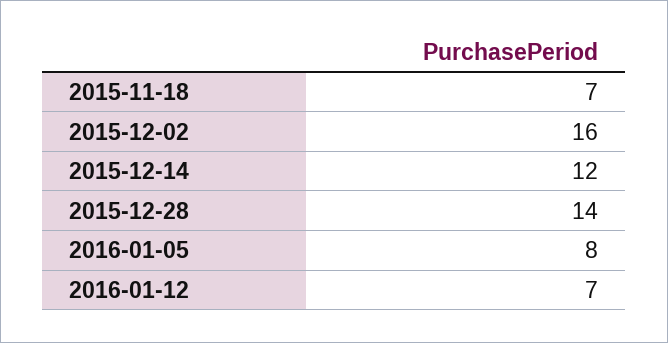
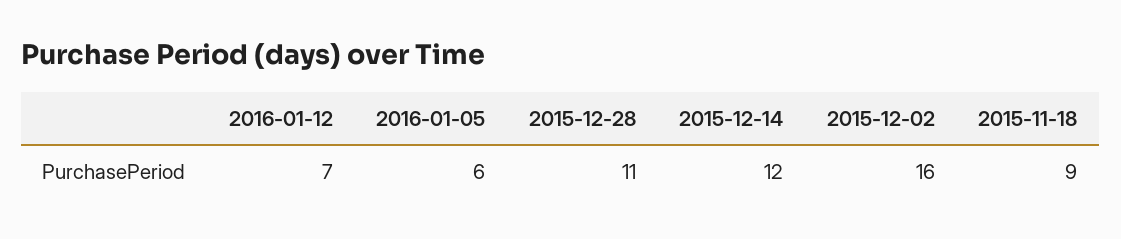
2015-11-18: 7 -> 9
2015-12-28: 14 -> 11
2016-01-05: 8 -> 6

